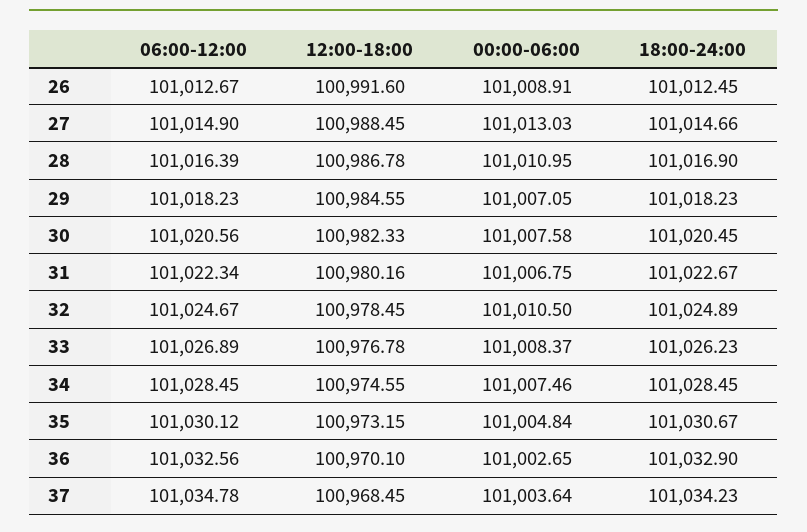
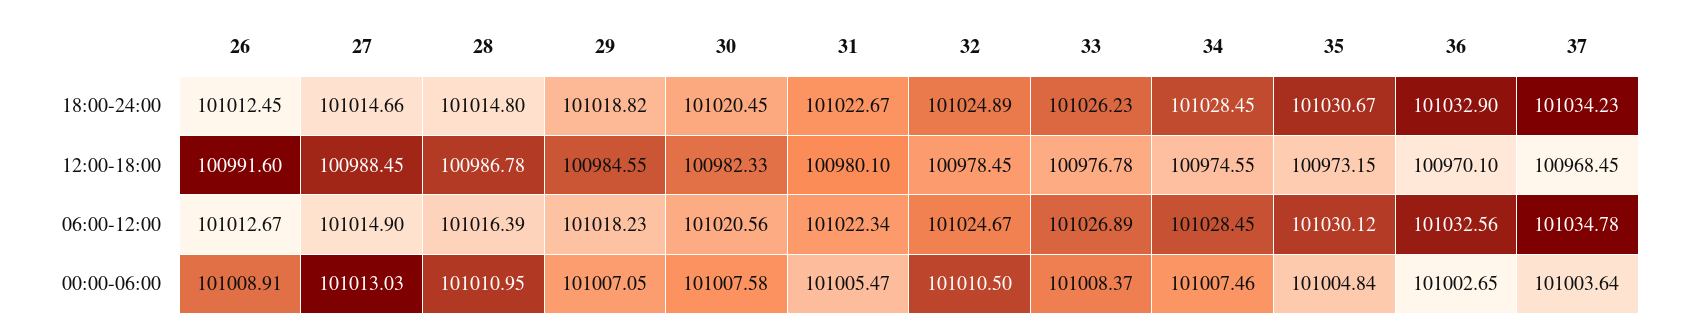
18:00-24:00, 28: 101016.9 -> 101014.8
18:00-24:00, 29: 101018.23 -> 101018.82
12:00-18:00, 31: 100980.16 -> 100980.1
00:00-06:00, 31: 101006.75 -> 101005.47

